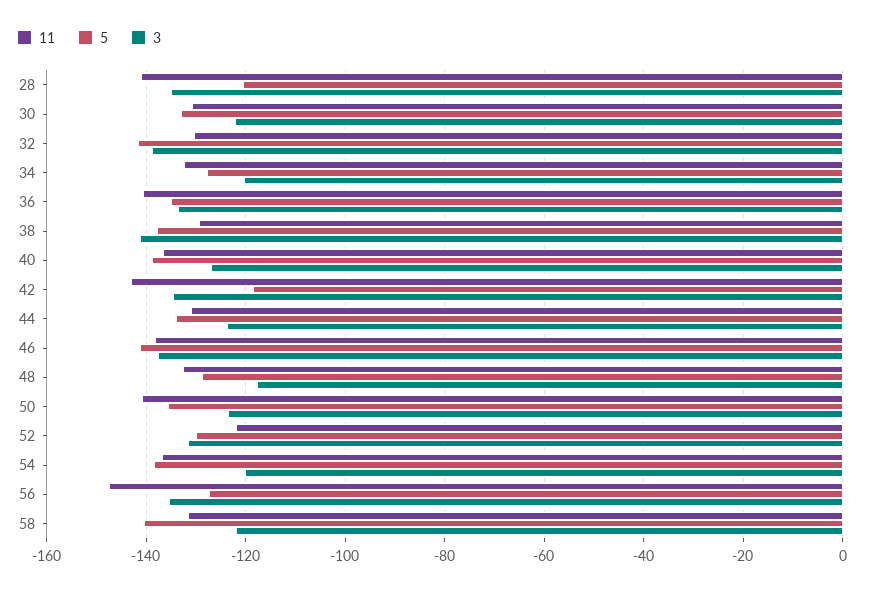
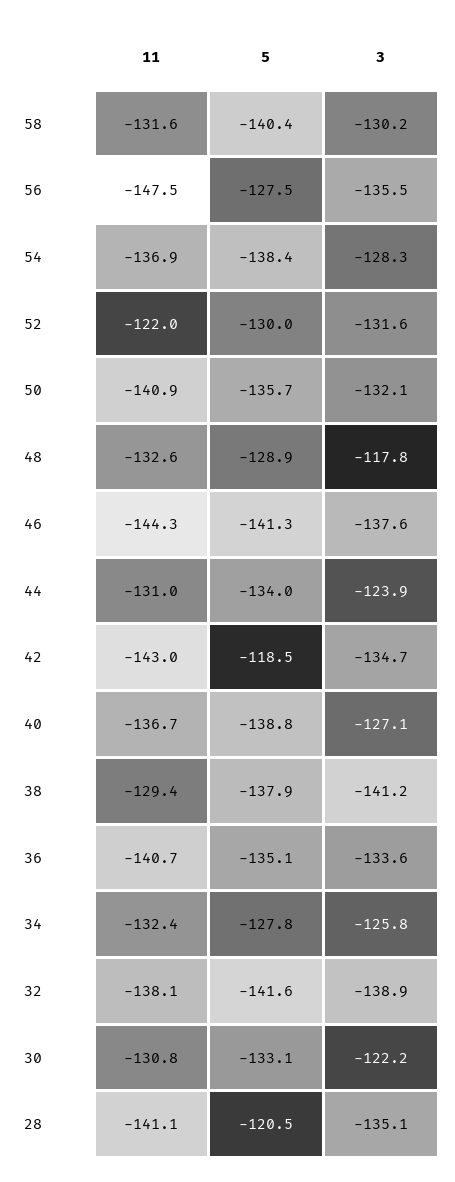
11, 32: -130 -> -138.1
3, 34: -120 -> -125.8
11, 46: -138 -> -144.3
3, 50: -124 -> -132.1
3, 54: -120 -> -128.3
3, 58: -122 -> -130.2

